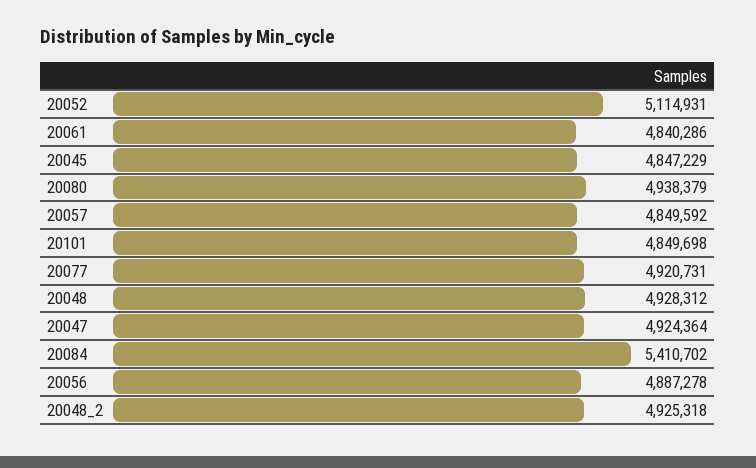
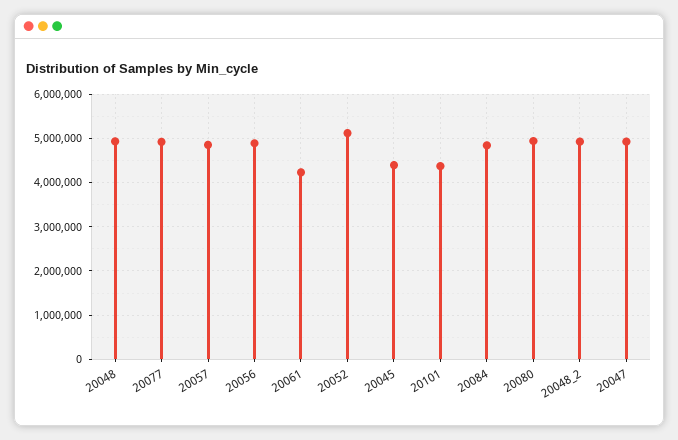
20061: 4840286 -> 4200000
20045: 4847229 -> 4400000
20101: 4849698 -> 4400000
20084: 5410702 -> 4800000

